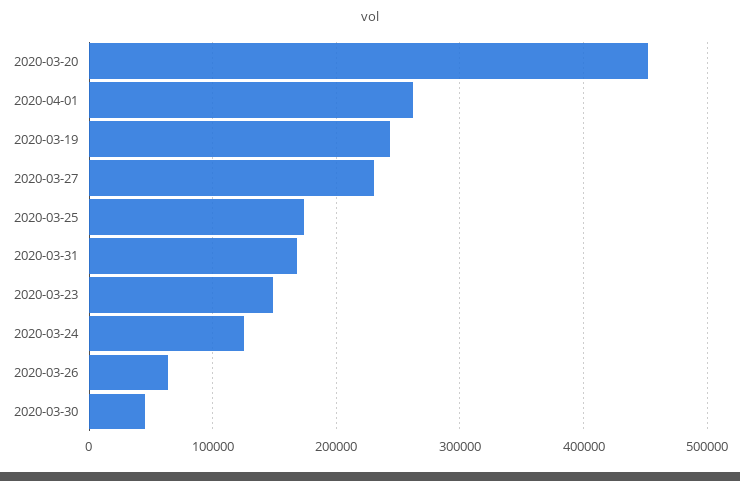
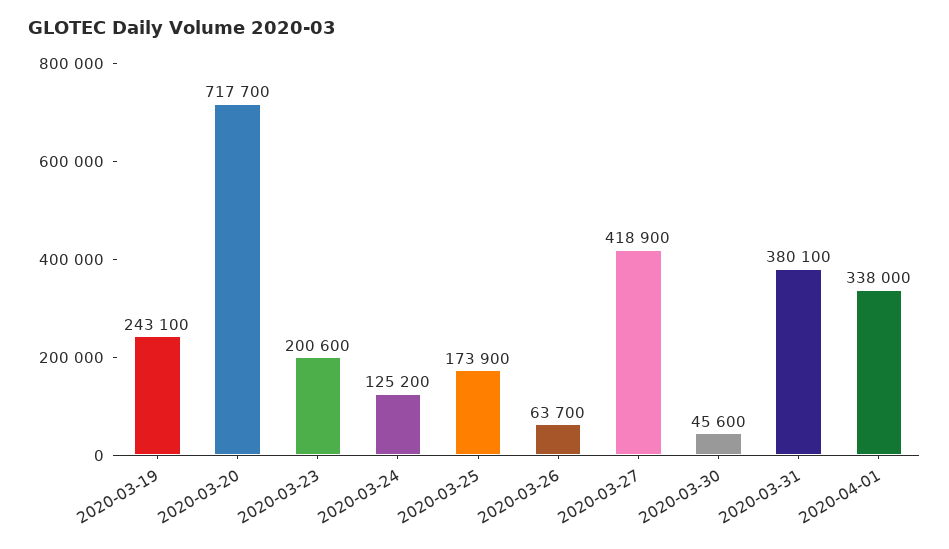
2020-03-20: 450000 -> 717700
2020-04-01: 260000 -> 338000
2020-03-27: 230000 -> 418900
2020-03-31: 170000 -> 380100
2020-03-23: 150000 -> 200600

